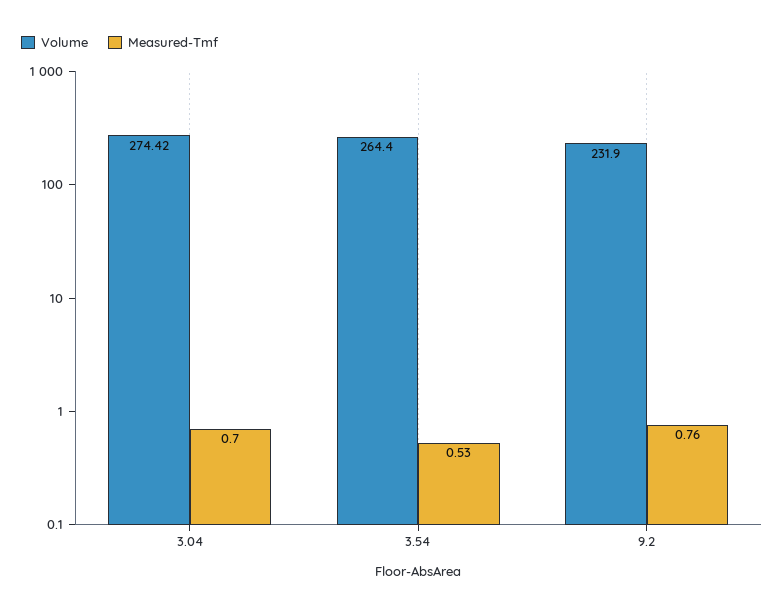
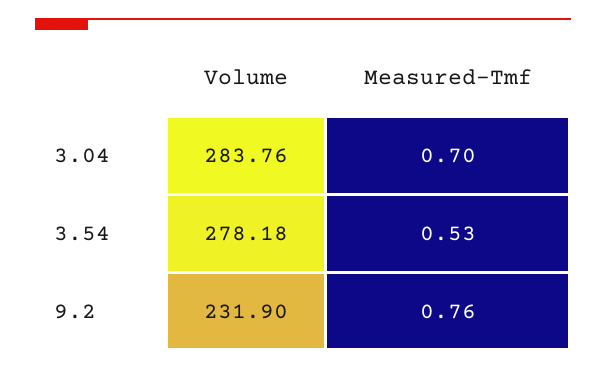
Volume, 3.04: 274.42 -> 283.76
Volume, 3.54: 264.4 -> 278.18

